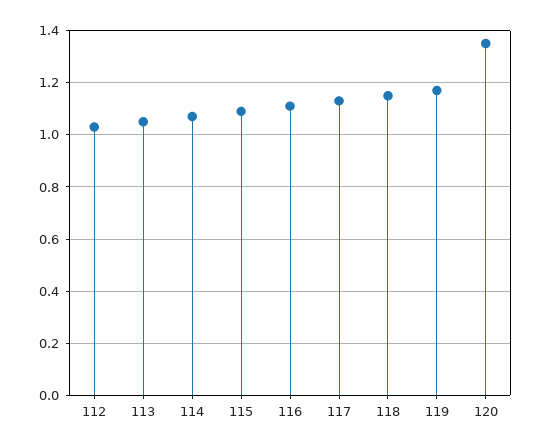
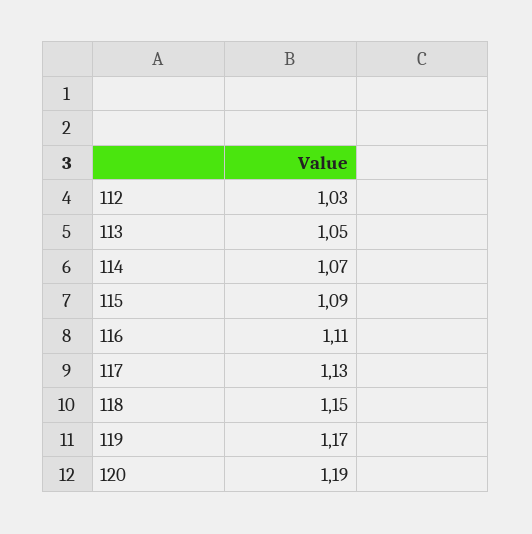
120: 1.35 -> 1.19

